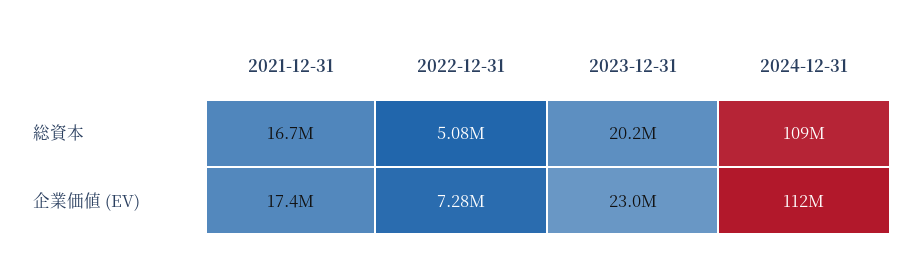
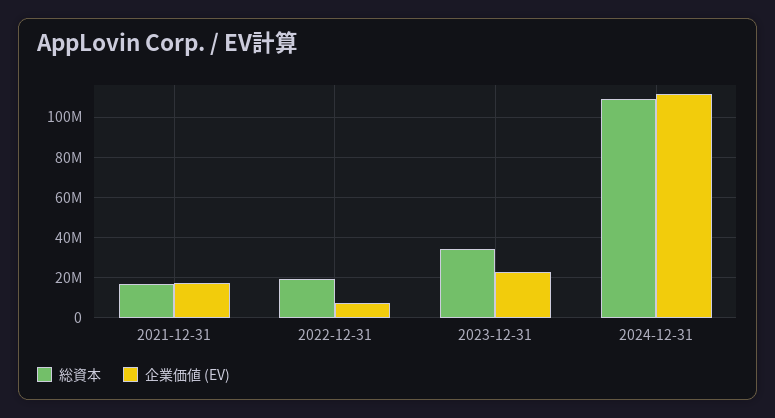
総資本, 2022-12-31: 5080000 -> 20000000
総資本, 2023-12-31: 20200000 -> 35000000

